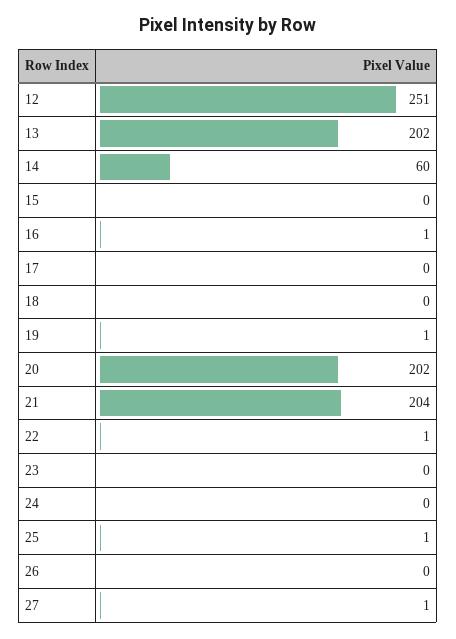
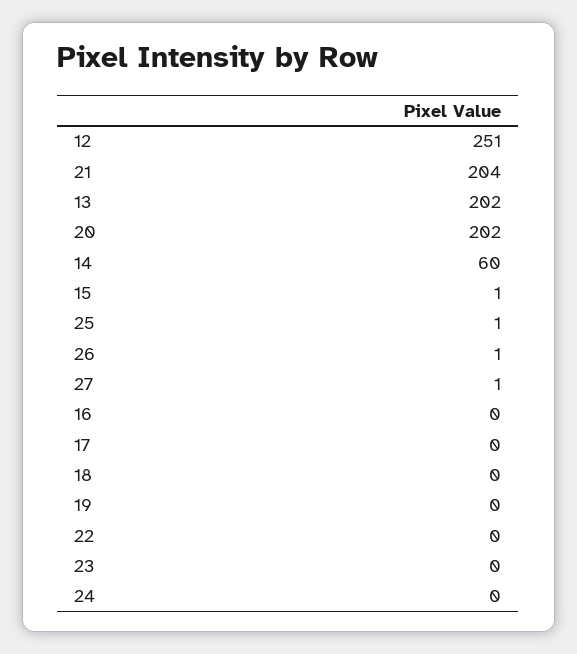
15: 0 -> 1
16: 1 -> 0
19: 1 -> 0
22: 1 -> 0
26: 0 -> 1

